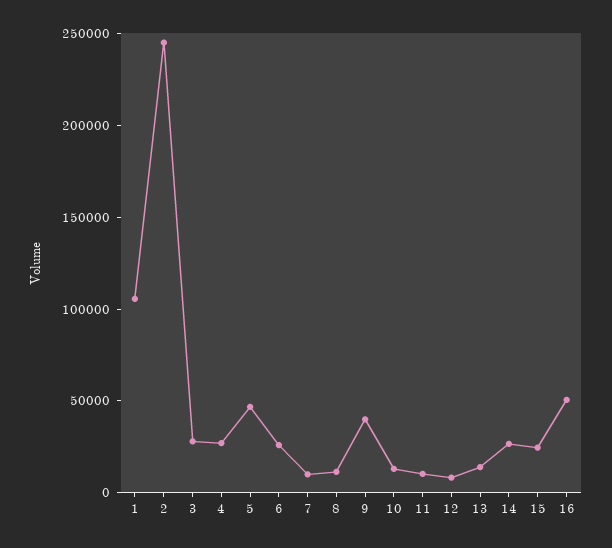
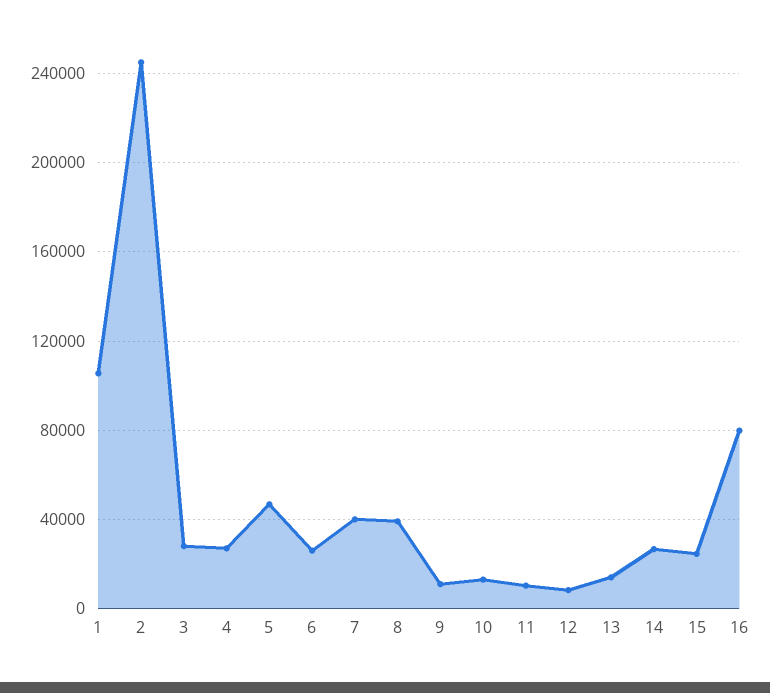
7: 10000 -> 40000
8: 10000 -> 40000
9: 40000 -> 10000
16: 50000 -> 80000

